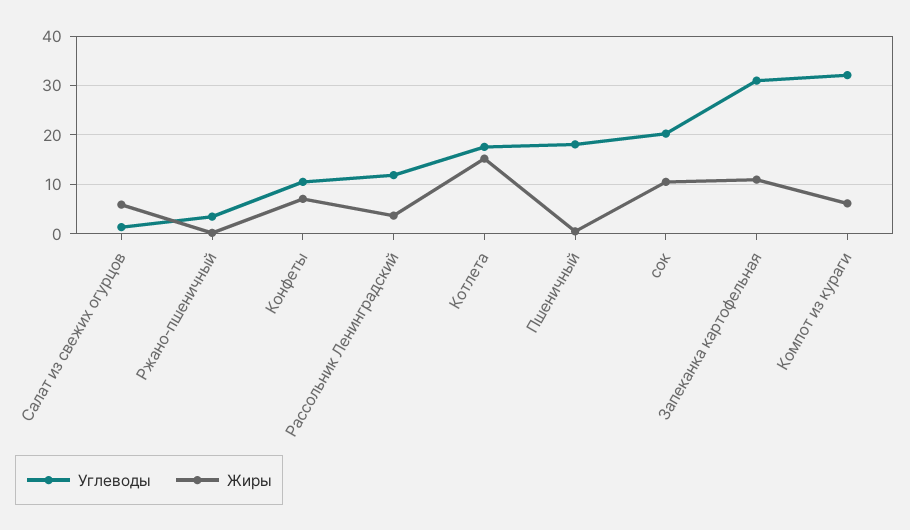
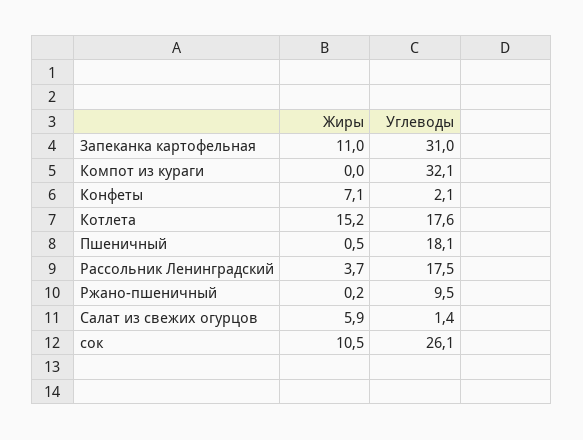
Углеводы, Ржано-пшеничный: 4 -> 9.5
Углеводы, Конфеты: 10 -> 2.1
Углеводы, Рассольник Ленинградский: 12 -> 17.5
Углеводы, сок: 20 -> 26.1
Жиры, Компот из кураги: 6 -> 0

